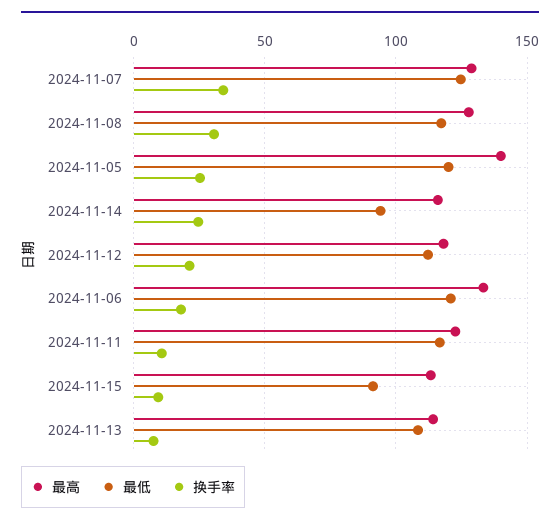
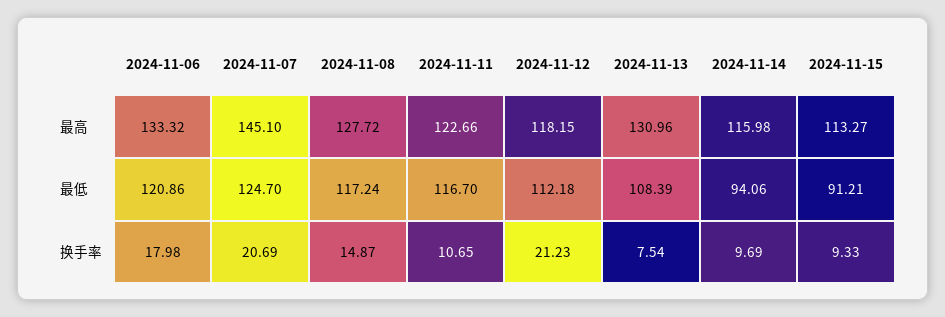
最高, 2024-11-07: 130 -> 145.1
换手率, 2024-11-07: 35 -> 20.69
换手率, 2024-11-08: 30 -> 14.87
最高, 2024-11-05: 140 -> none
最低, 2024-11-05: 120 -> none
换手率, 2024-11-05: 25 -> none
换手率, 2024-11-14: 25 -> 9.69
最高, 2024-11-13: 115 -> 130.96

